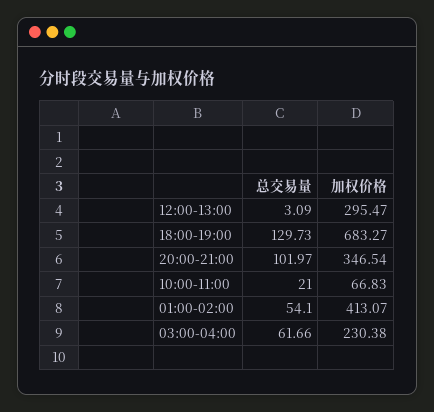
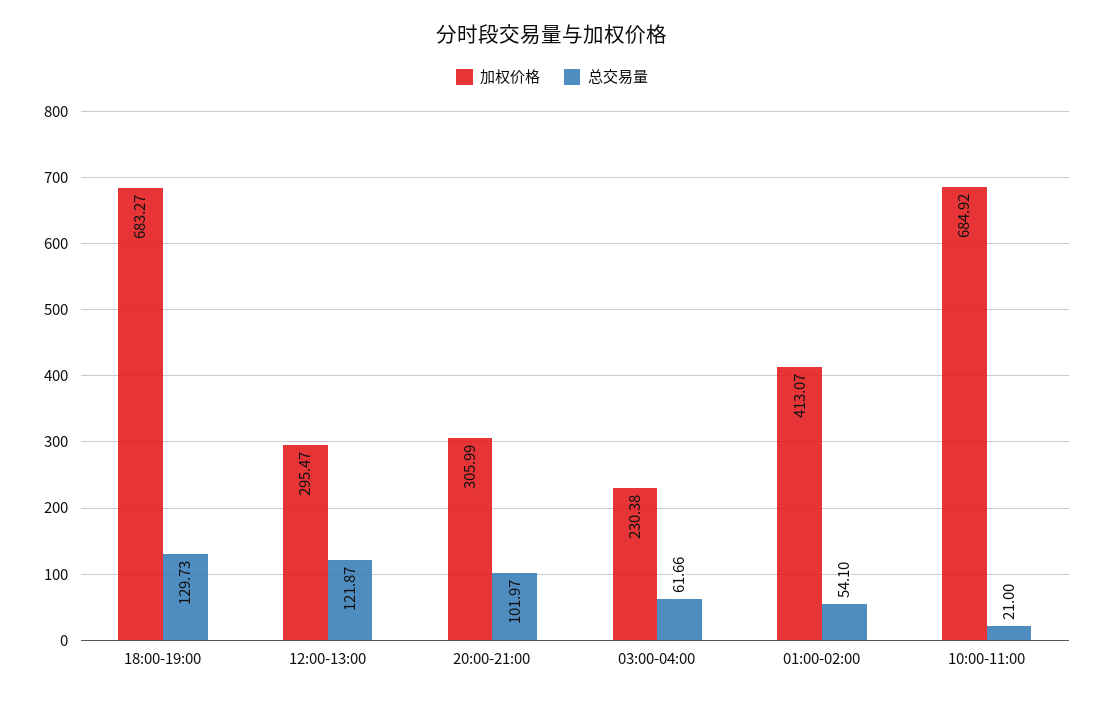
总交易量, 12:00-13:00: 3.09 -> 121.87
加权价格, 20:00-21:00: 346.54 -> 305.99
加权价格, 10:00-11:00: 66.83 -> 684.92

